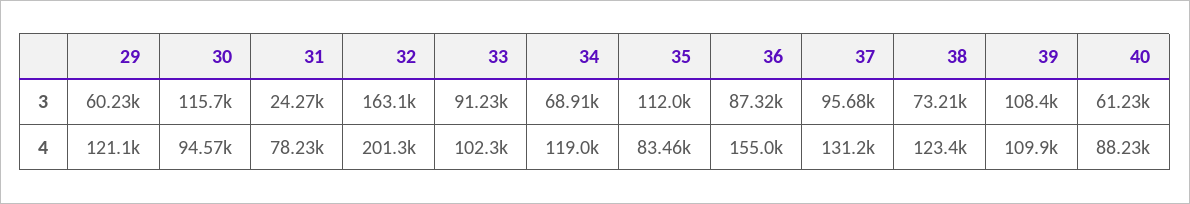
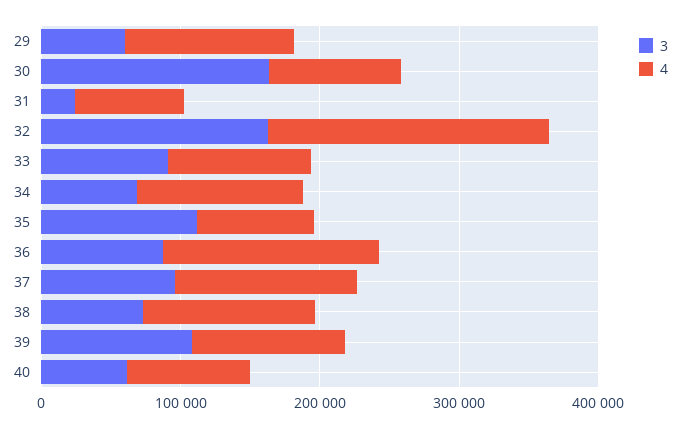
3, 30: 115700 -> 160000

